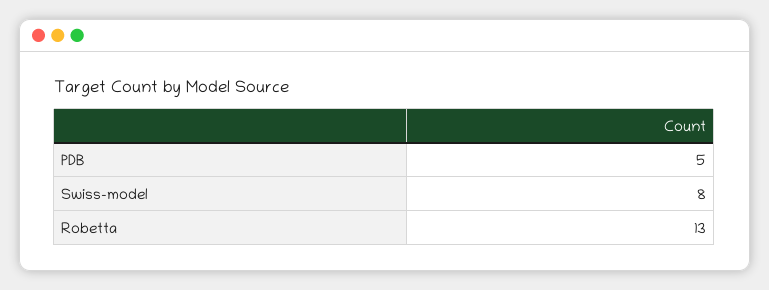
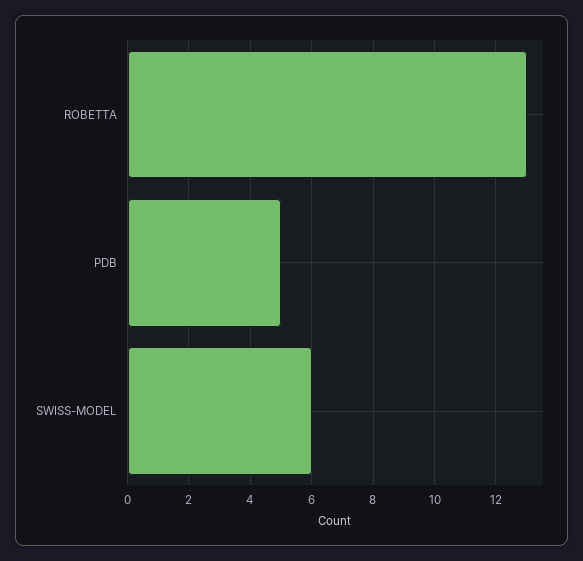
Swiss-model: 8 -> 6

